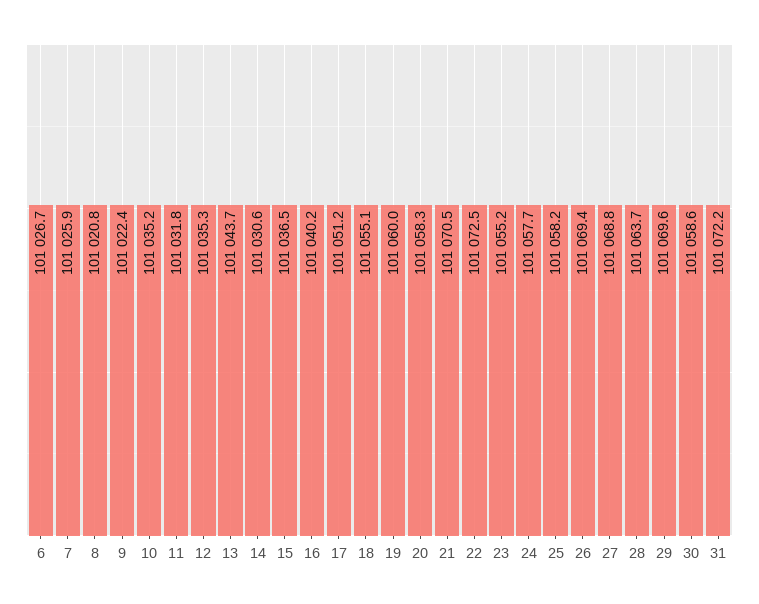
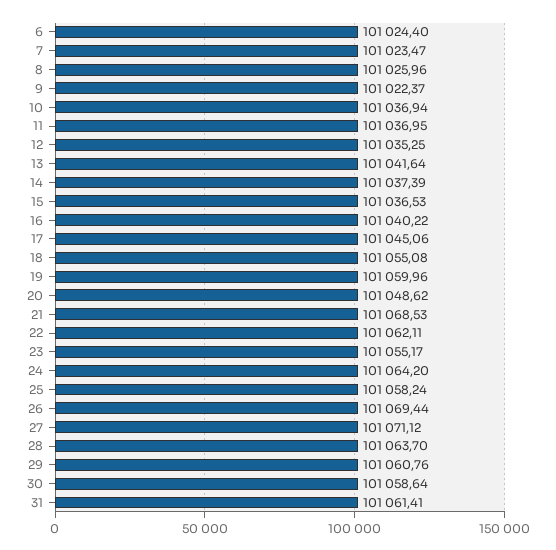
6: 101026.7 -> 101024.4
7: 101025.9 -> 101023.47
8: 101020.8 -> 101025.96
10: 101035.2 -> 101036.94
11: 101031.8 -> 101036.95
13: 101043.7 -> 101041.64
14: 101030.6 -> 101037.39
17: 101051.2 -> 101045.06
20: 101058.3 -> 101048.62
21: 101070.5 -> 101068.53
22: 101072.5 -> 101062.11
24: 101057.7 -> 101064.2
27: 101068.8 -> 101071.12
29: 101069.6 -> 101060.76
31: 101072.2 -> 101061.41

